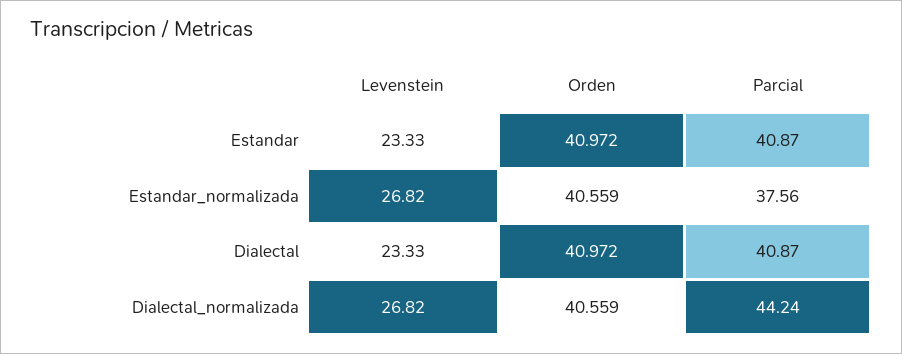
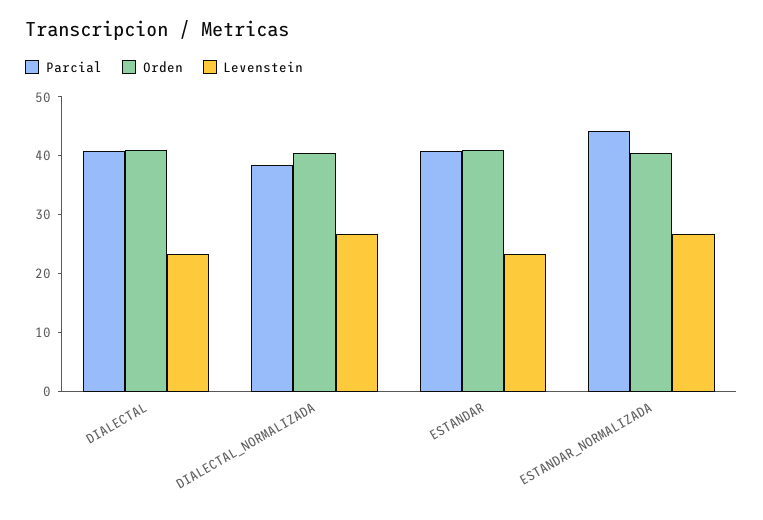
Parcial, Estandar_normalizada: 37.56 -> 44
Parcial, Dialectal_normalizada: 44.24 -> 38

